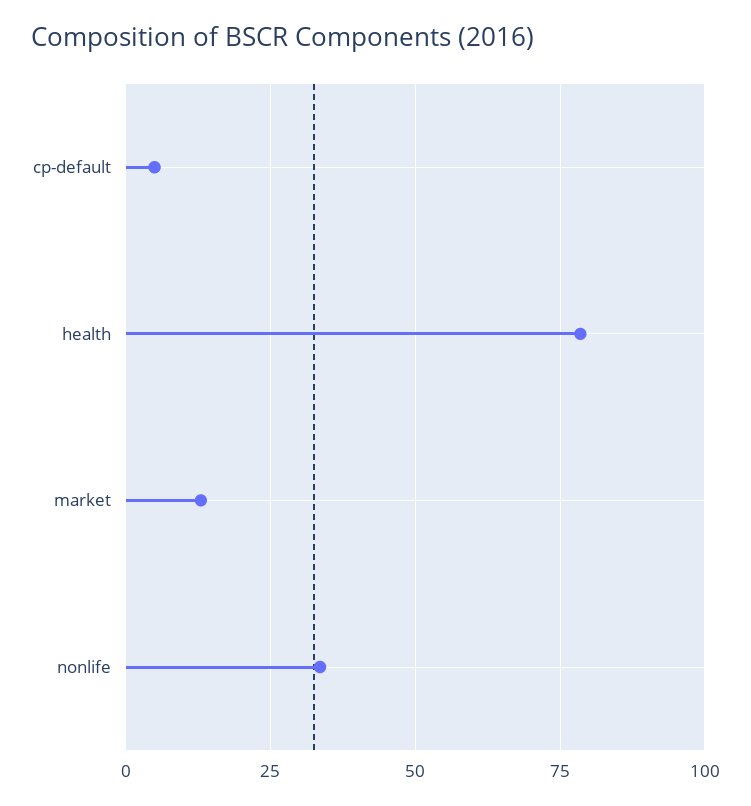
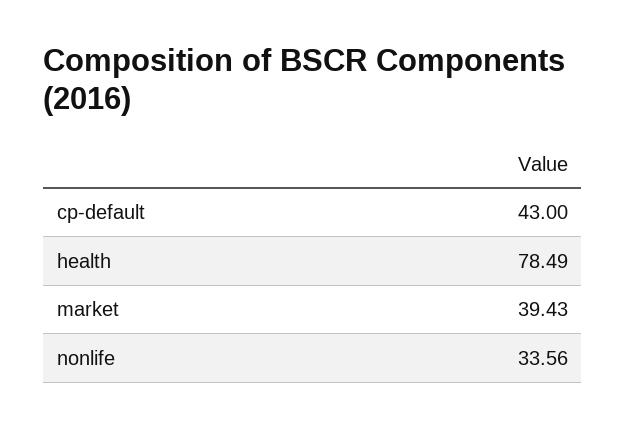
cp-default: 5 -> 43
market: 12.5 -> 39.43

